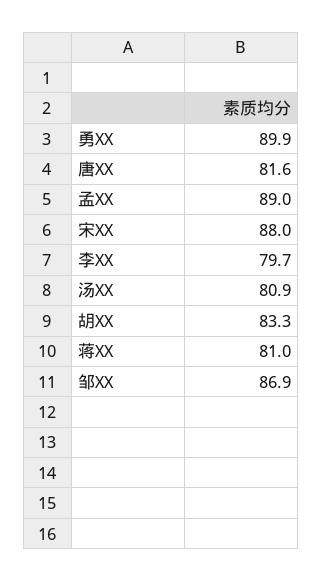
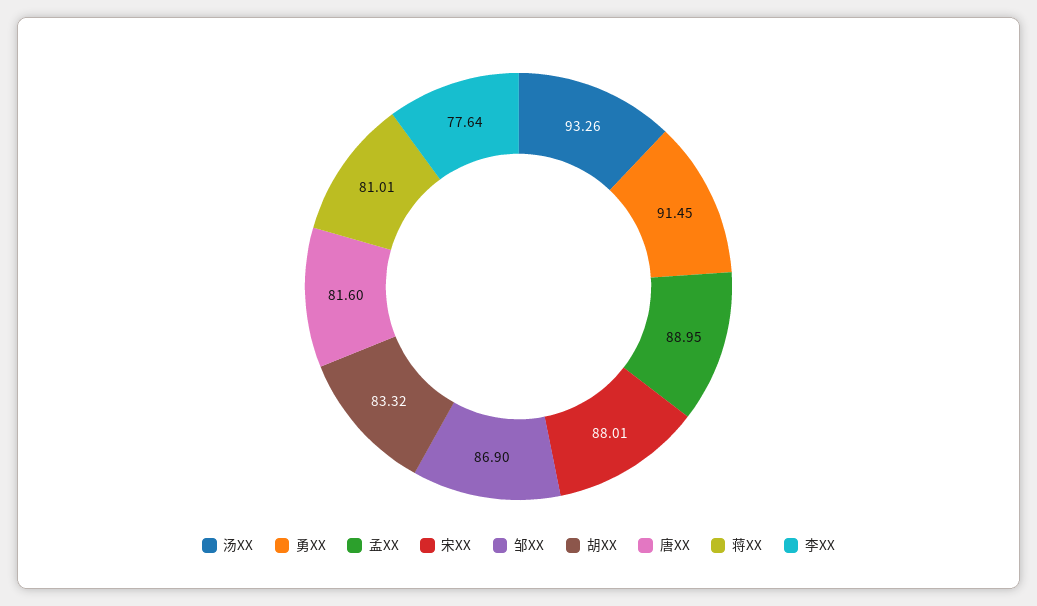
勇XX: 89.9 -> 91.45
李XX: 79.7 -> 77.64
汤XX: 80.9 -> 93.26

